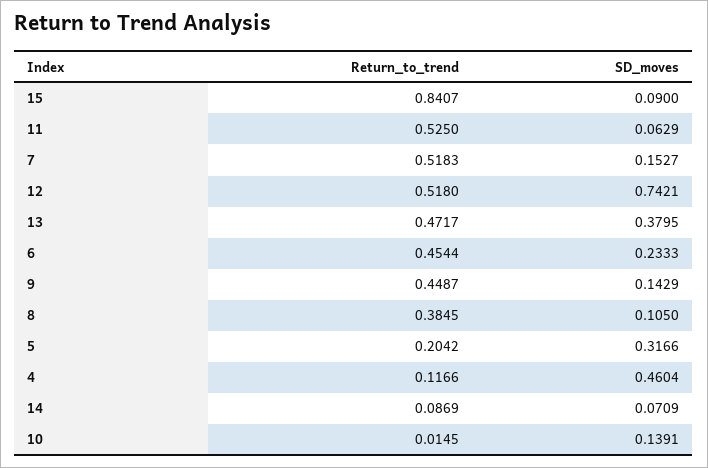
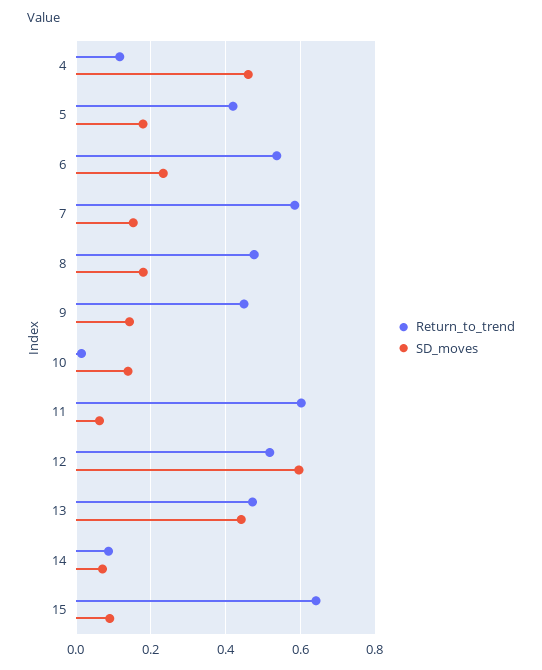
Return_to_trend, 15: 0.8407 -> 0.64
Return_to_trend, 11: 0.525 -> 0.6
Return_to_trend, 7: 0.5183 -> 0.58
SD_moves, 12: 0.7421 -> 0.6
SD_moves, 13: 0.3795 -> 0.44
Return_to_trend, 6: 0.4544 -> 0.54
Return_to_trend, 8: 0.3845 -> 0.48
SD_moves, 8: 0.105 -> 0.18
Return_to_trend, 5: 0.2042 -> 0.42
SD_moves, 5: 0.3166 -> 0.18

